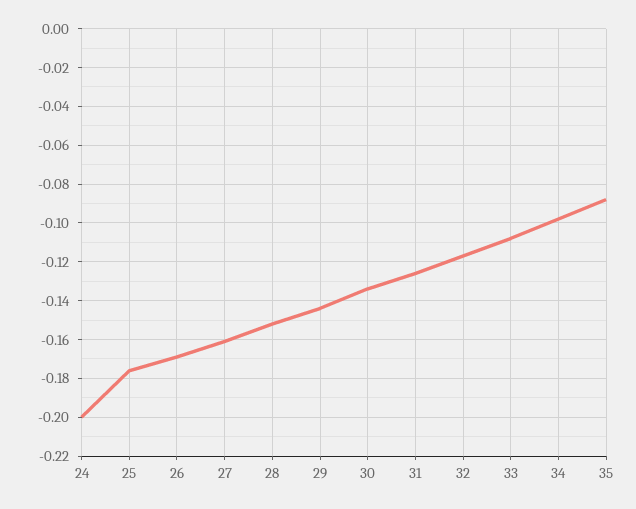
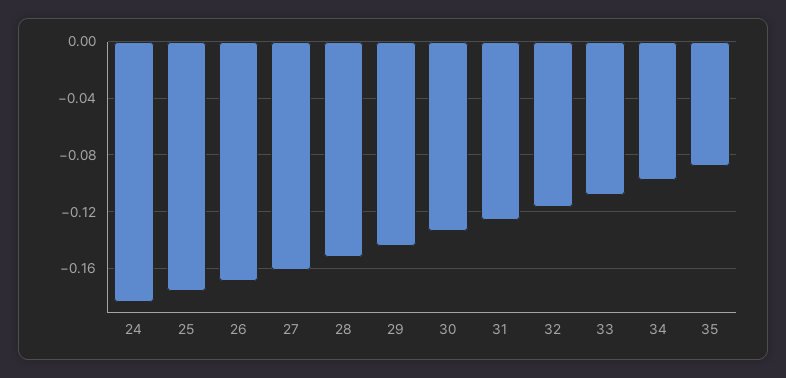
24: -0.2 -> -0.185

